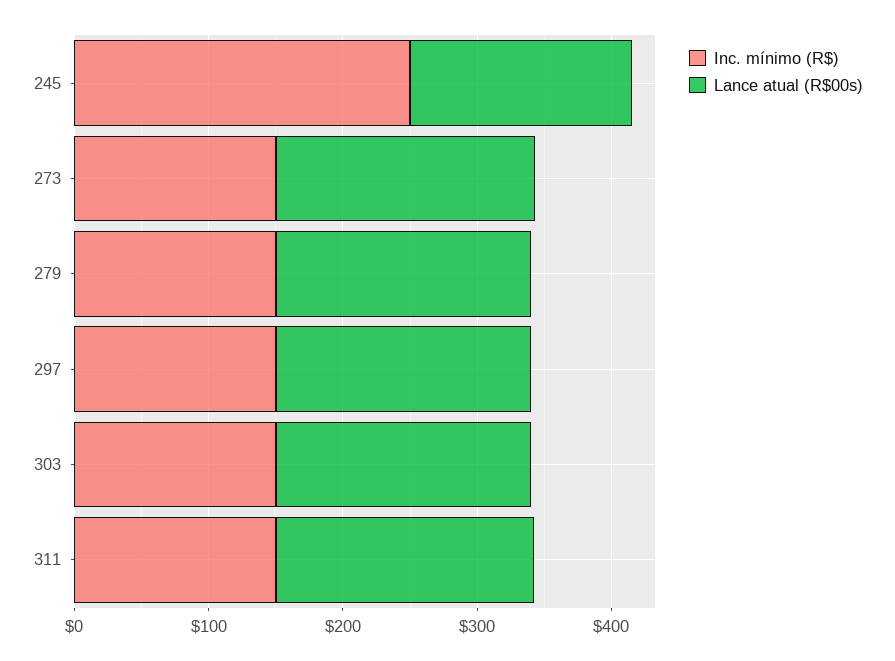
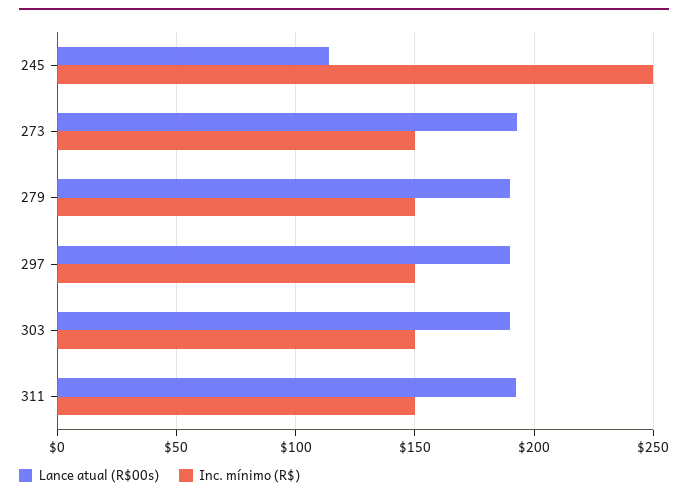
Lance atual (R$00s), 245: 160 -> 115

